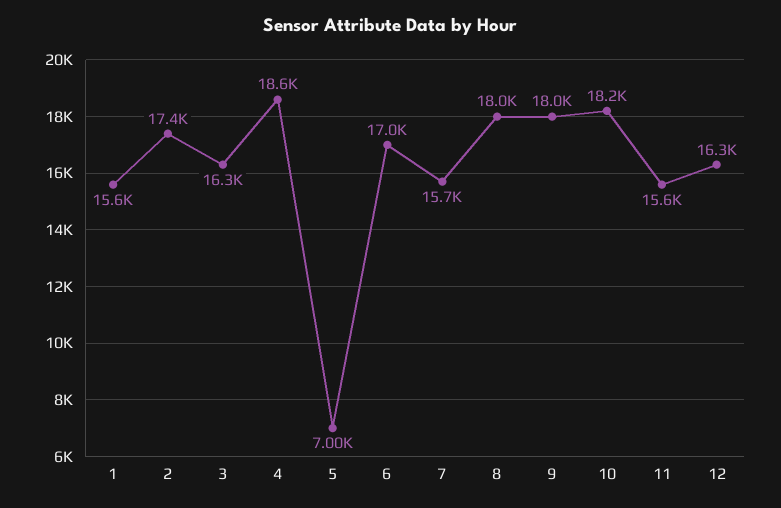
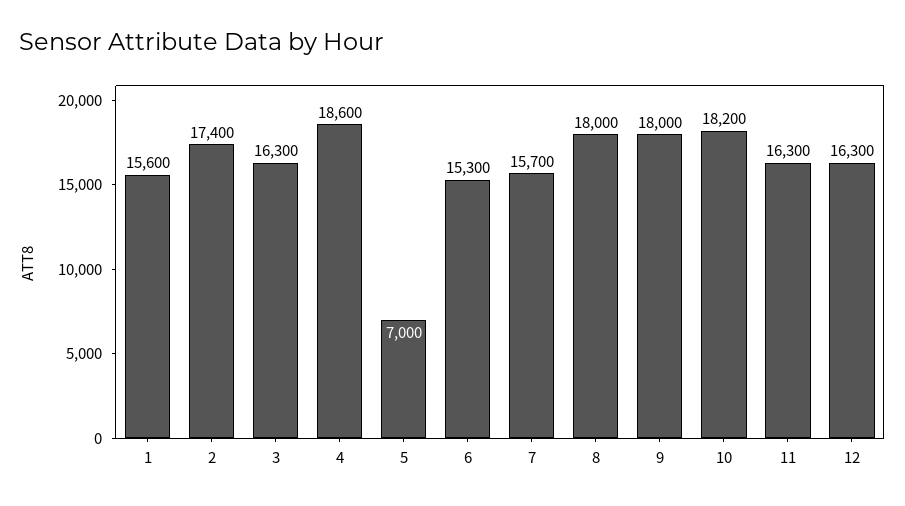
6: 17000 -> 15300
11: 15600 -> 16300

